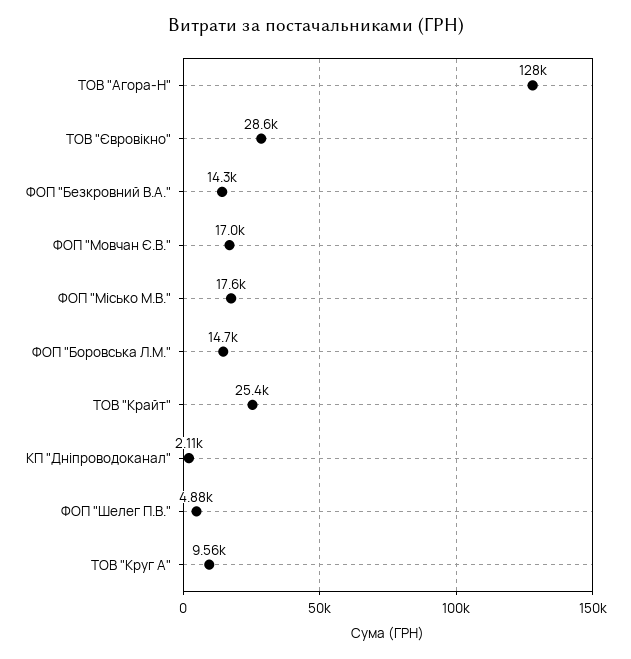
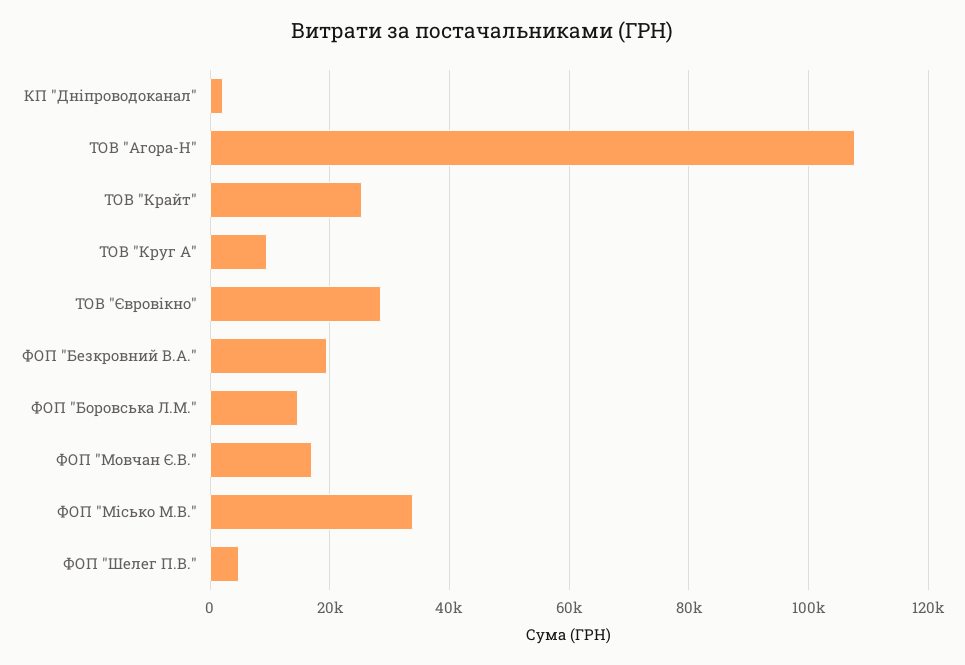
ТОВ "Агора-Н": 128000 -> 108000
ФОП "Безкровний В.А.": 14300 -> 20000
ФОП "Місько М.В.": 17600 -> 34000

